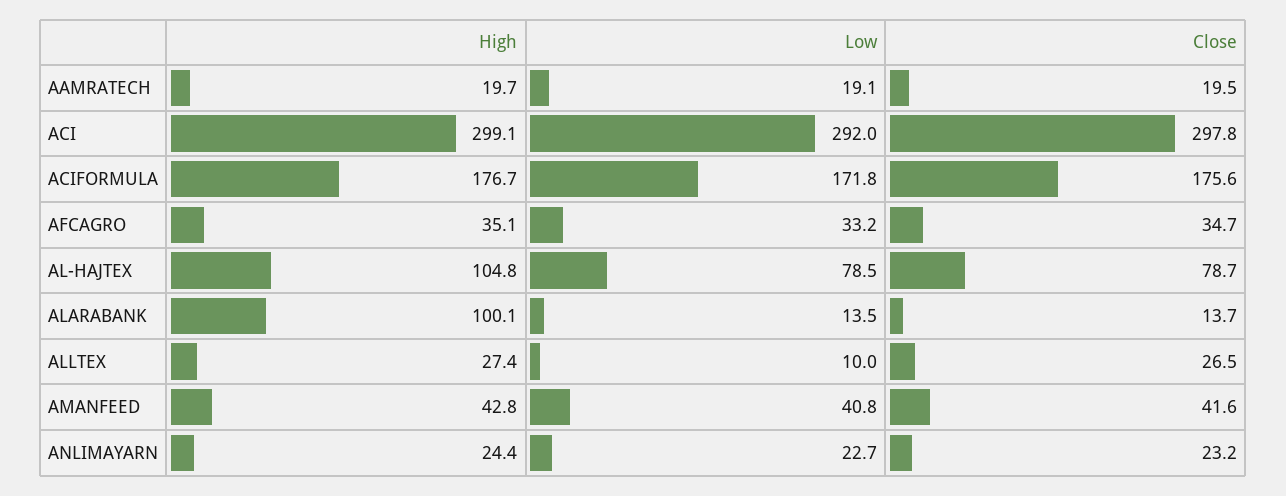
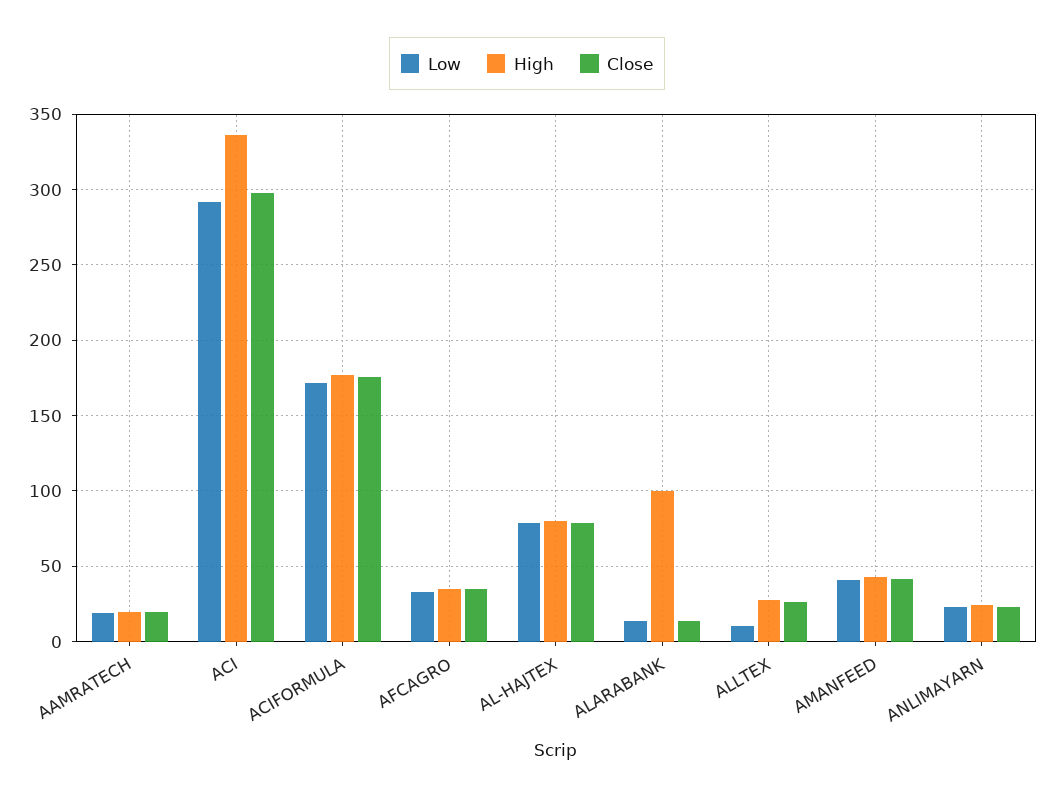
High, ACI: 299.1 -> 335
High, AL-HAJTEX: 104.8 -> 80

